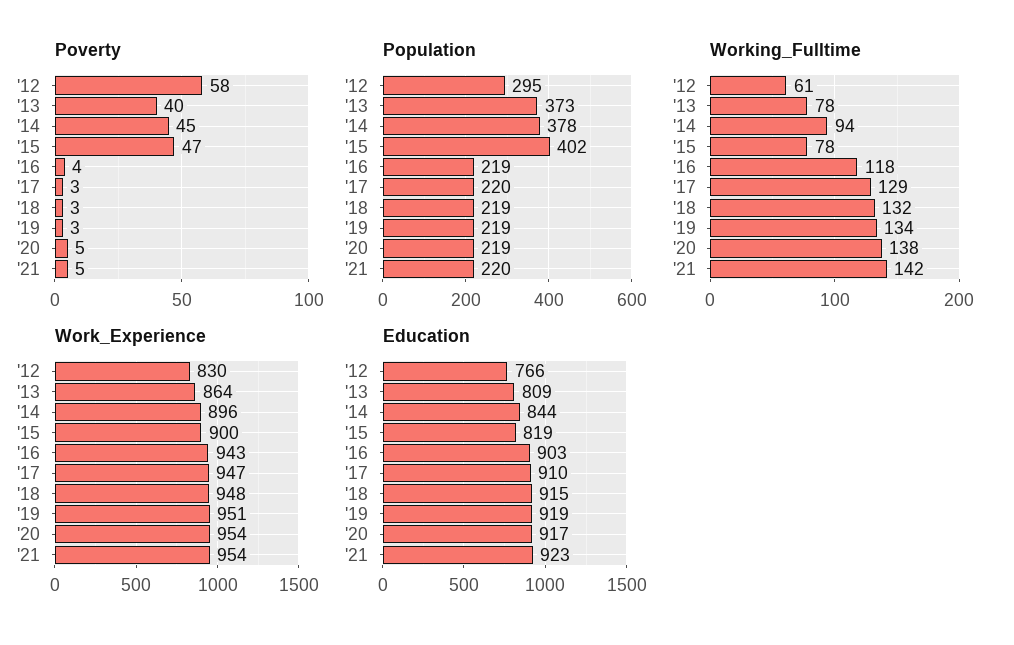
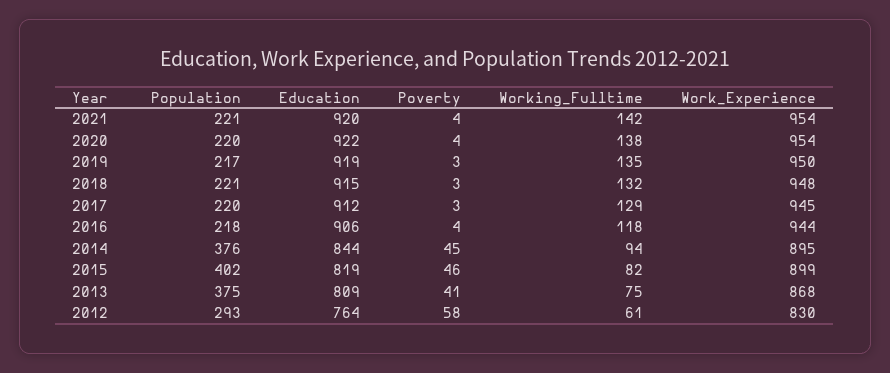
Poverty, '13: 40 -> 41
Poverty, '15: 47 -> 46
Poverty, '20: 5 -> 4
Poverty, '21: 5 -> 4
Population, '12: 295 -> 293
Population, '13: 373 -> 375
Population, '14: 378 -> 376
Population, '16: 219 -> 218
Population, '18: 219 -> 221
Population, '19: 219 -> 217
Population, '20: 219 -> 220
Population, '21: 220 -> 221
Working_Fulltime, '13: 78 -> 75
Working_Fulltime, '15: 78 -> 82
Working_Fulltime, '19: 134 -> 135
Work_Experience, '13: 864 -> 868
Work_Experience, '14: 896 -> 895
Work_Experience, '15: 900 -> 899
Work_Experience, '16: 943 -> 944
Work_Experience, '17: 947 -> 945
Work_Experience, '19: 951 -> 950
Education, '12: 766 -> 764
Education, '16: 903 -> 906
Education, '17: 910 -> 912
Education, '20: 917 -> 922
Education, '21: 923 -> 920

